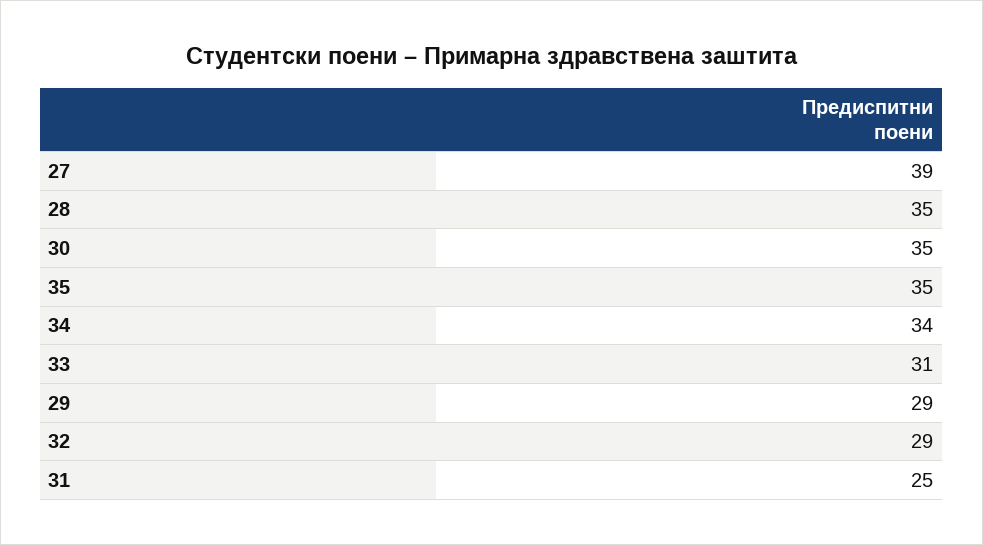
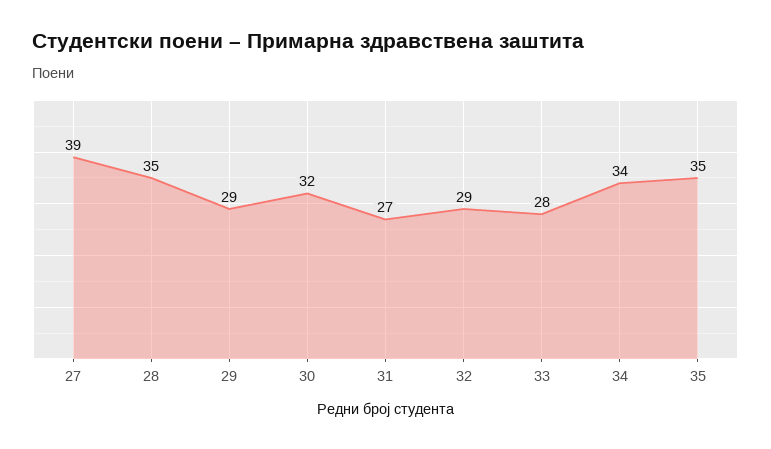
30: 35 -> 32
33: 31 -> 28
31: 25 -> 27

